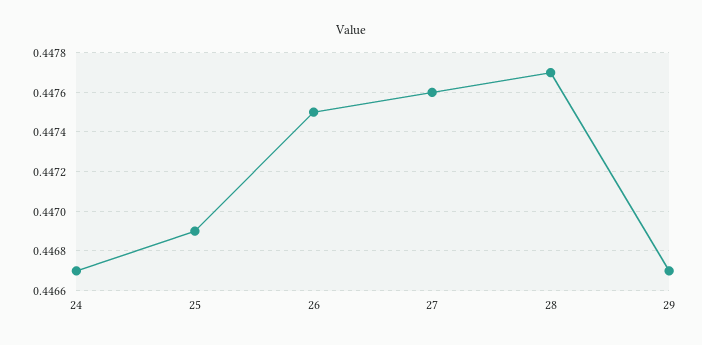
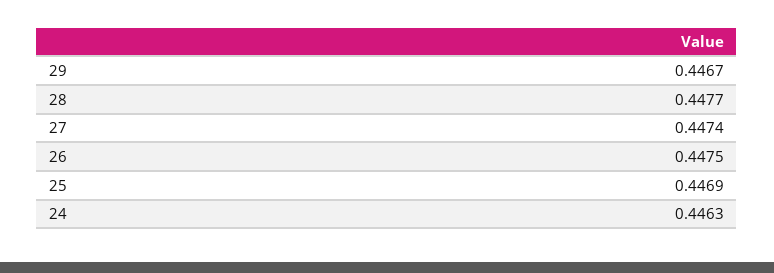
24: 0.4467 -> 0.4463
27: 0.4476 -> 0.4474

